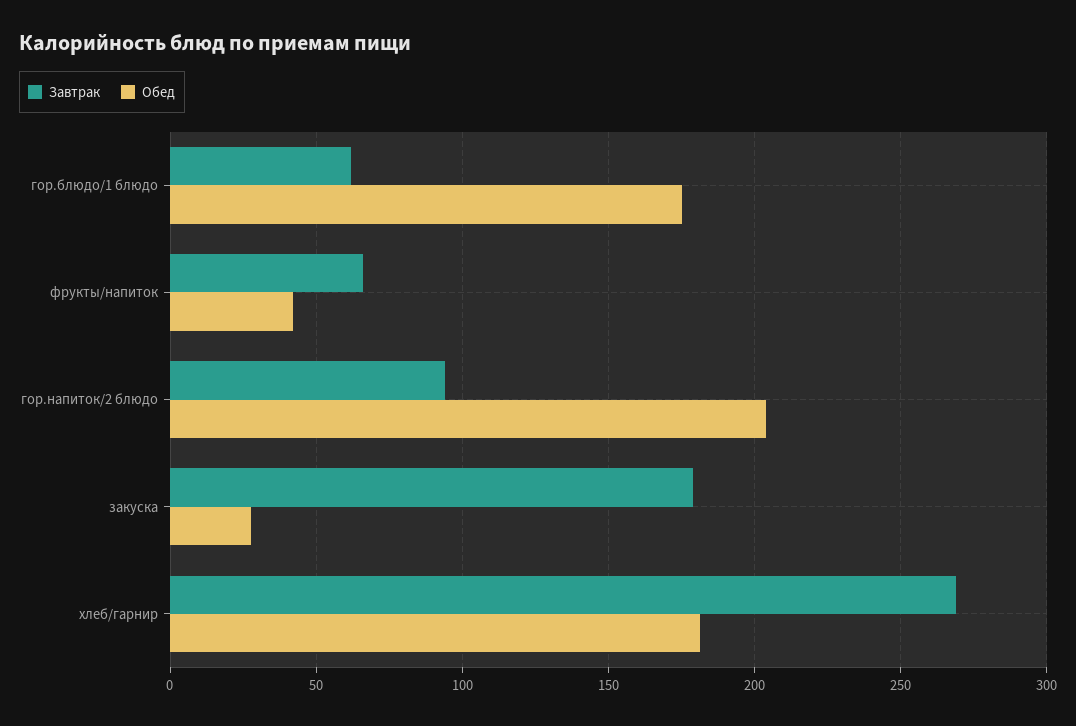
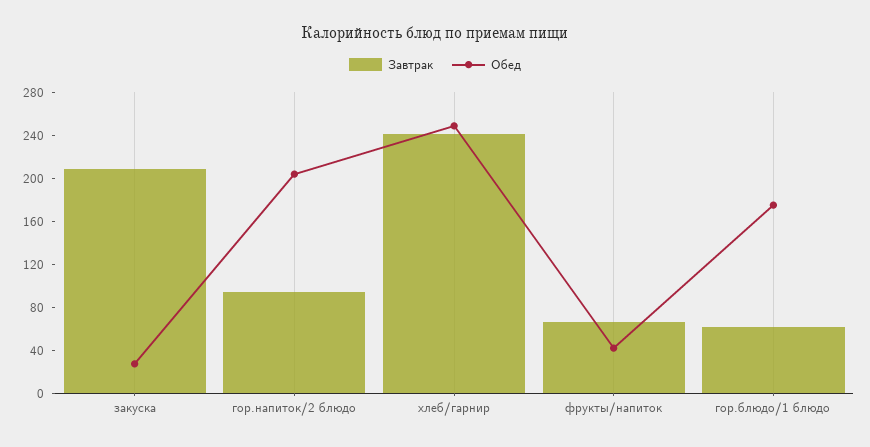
Завтрак, закуска: 180 -> 210
Завтрак, хлеб/гарнир: 270 -> 240
Обед, хлеб/гарнир: 180 -> 250

